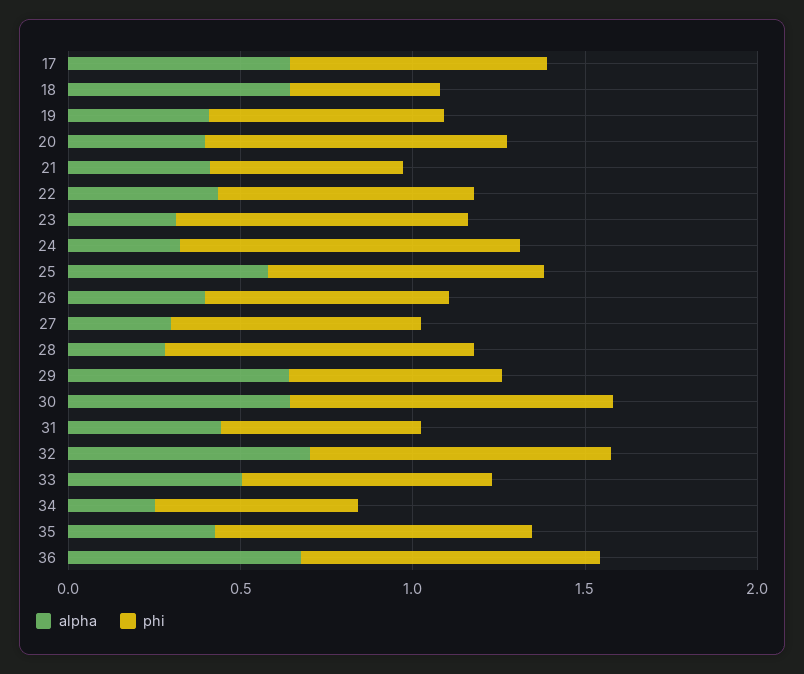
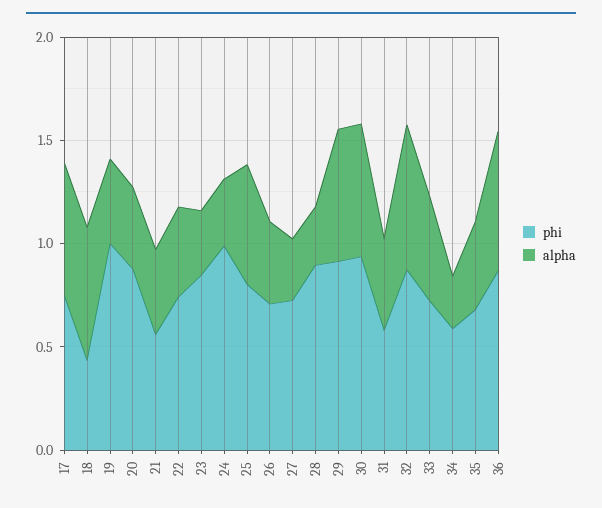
phi, 19: 0.7 -> 1
phi, 29: 0.6 -> 0.9
phi, 35: 0.9 -> 0.7

